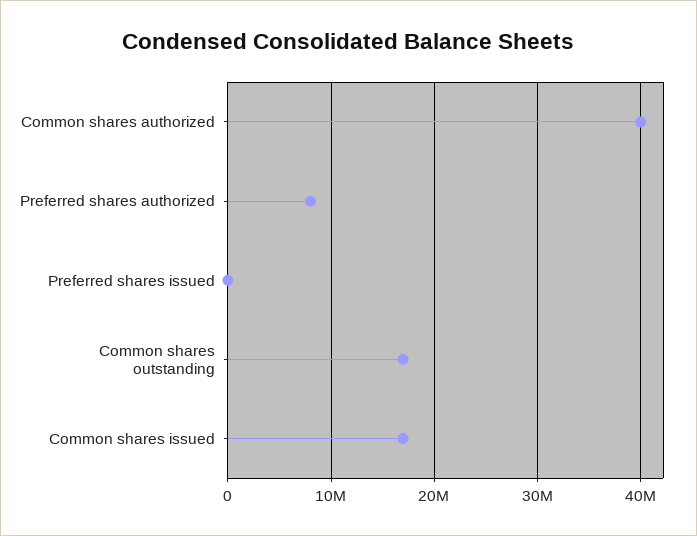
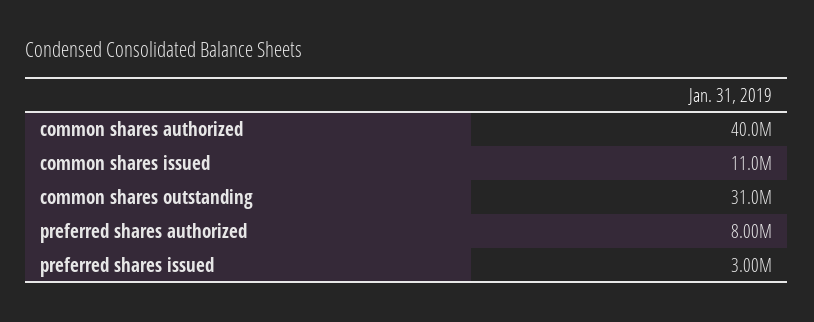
Preferred shares issued: 0 -> 3000000
Common shares outstanding: 17000000 -> 31000000
Common shares issued: 17000000 -> 11000000

